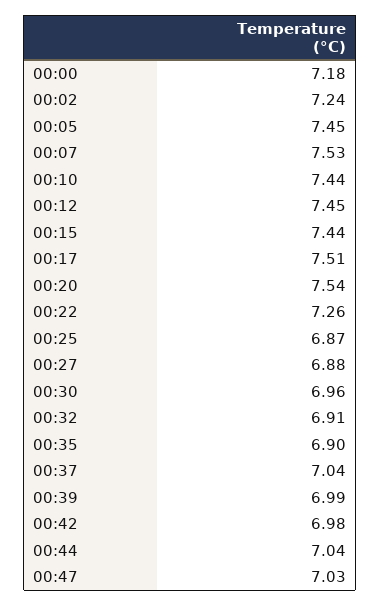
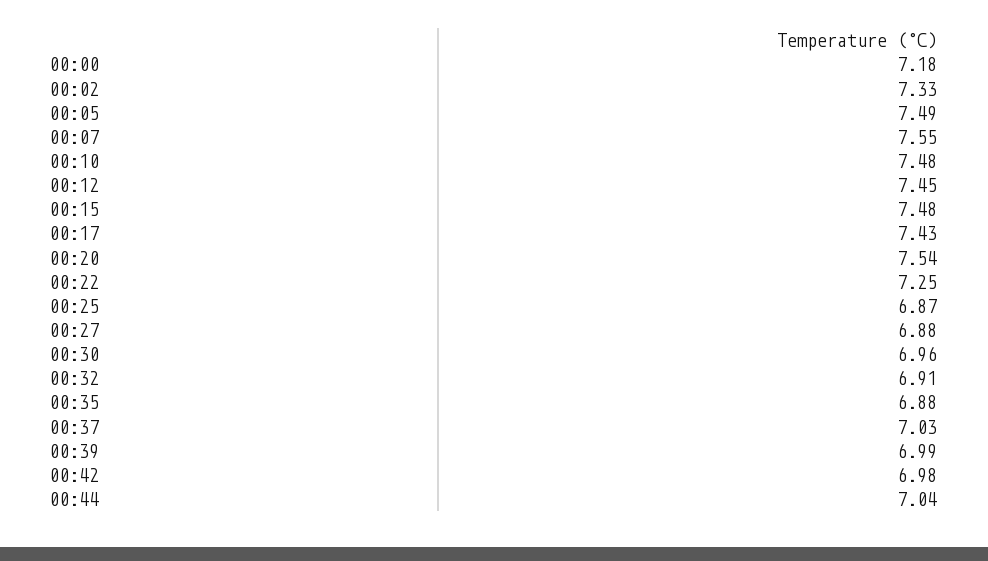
00:02: 7.24 -> 7.33
00:05: 7.45 -> 7.49
00:07: 7.53 -> 7.55
00:10: 7.44 -> 7.48
00:15: 7.44 -> 7.48
00:17: 7.51 -> 7.43
00:22: 7.26 -> 7.25
00:35: 6.9 -> 6.88
00:37: 7.04 -> 7.03
00:47: 7.03 -> none

